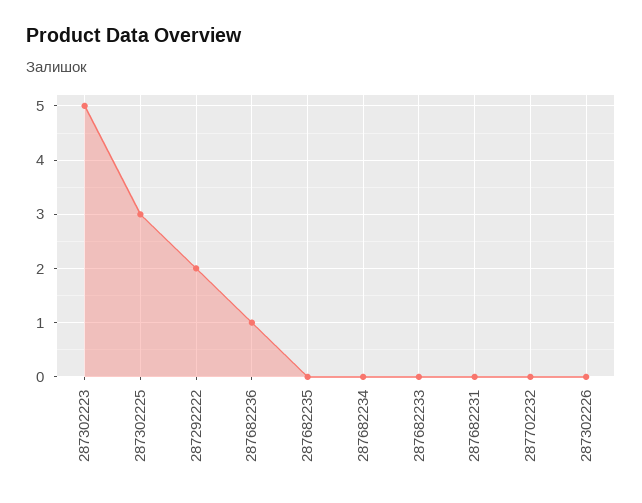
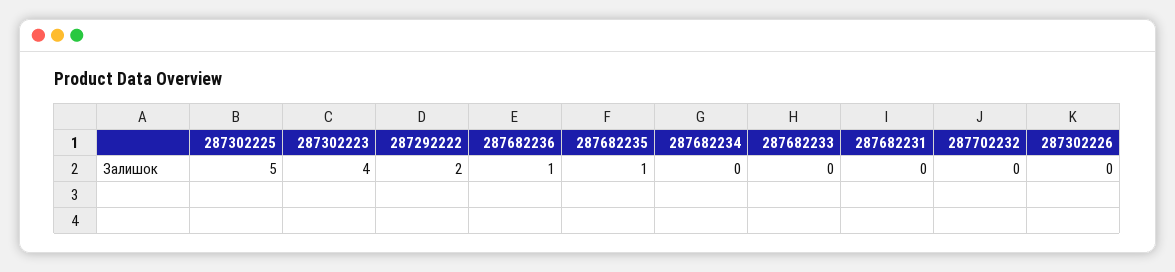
287302223: 5 -> 4
287302225: 3 -> 5
287682235: 0 -> 1

